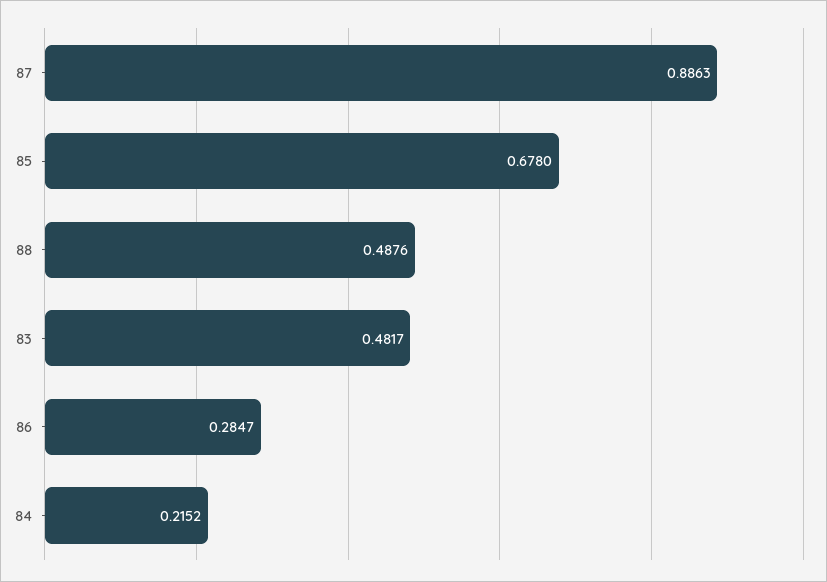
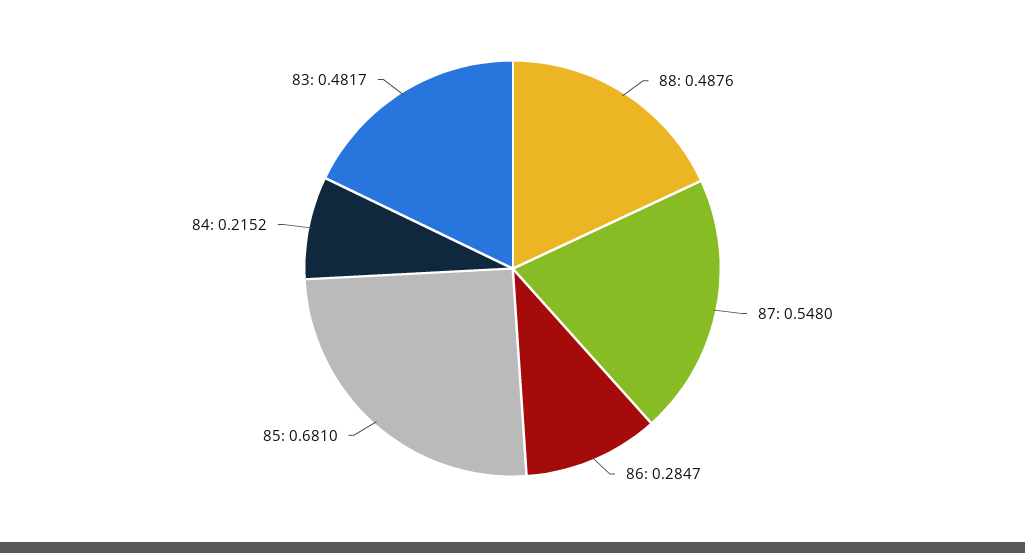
87: 0.8863 -> 0.548
85: 0.678 -> 0.681

